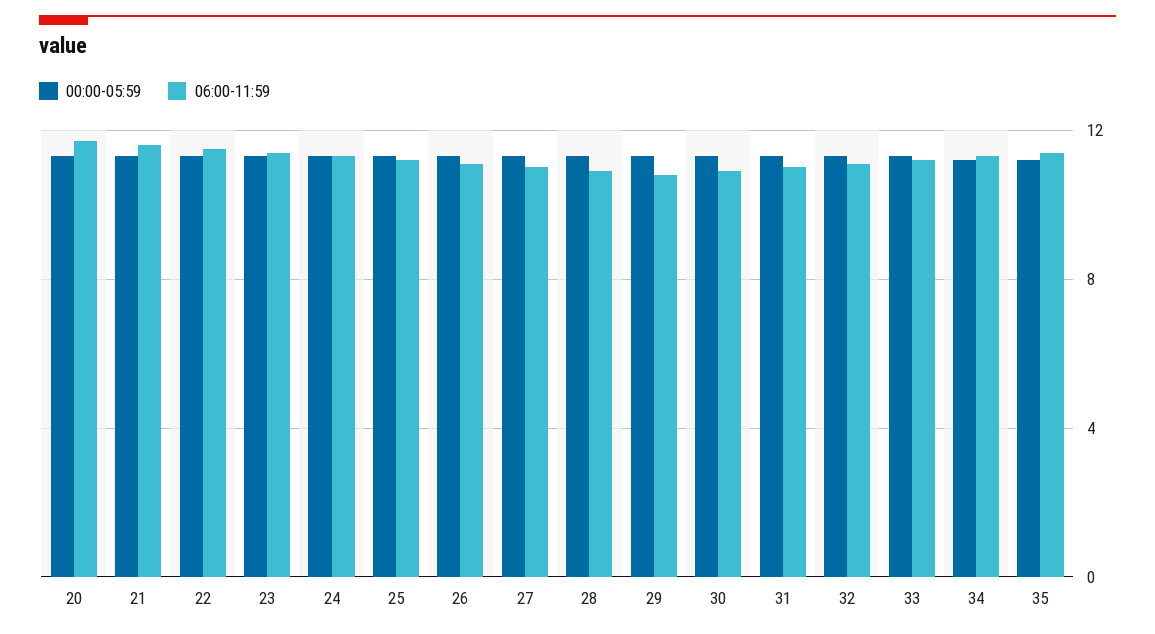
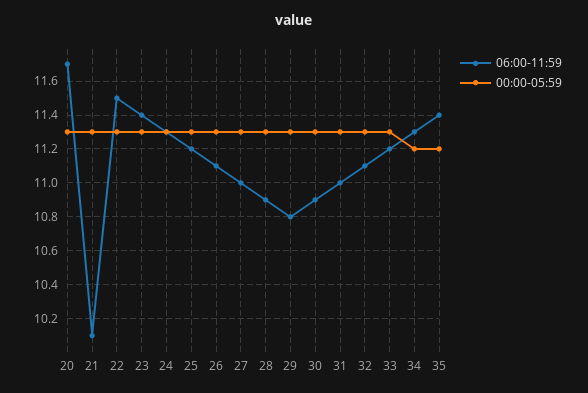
06:00-11:59, 21: 11.5 -> 10.1

